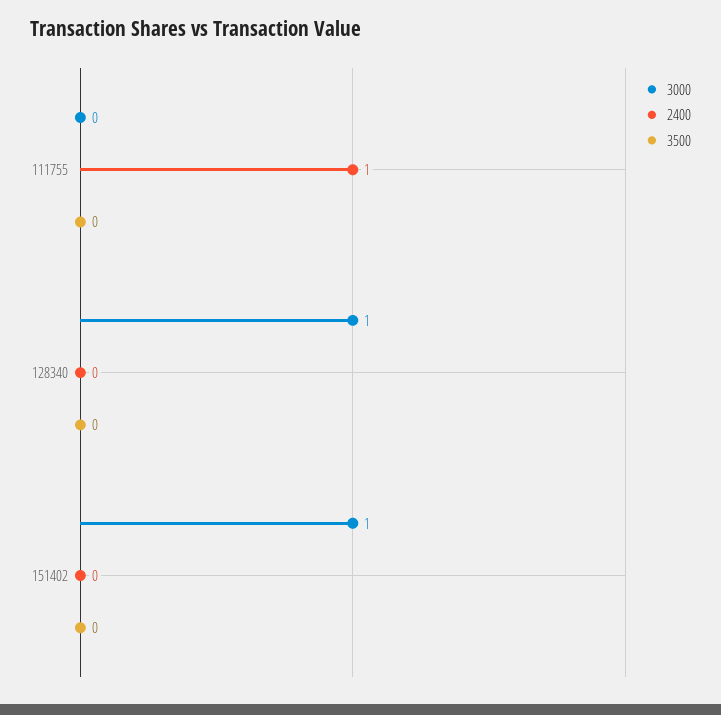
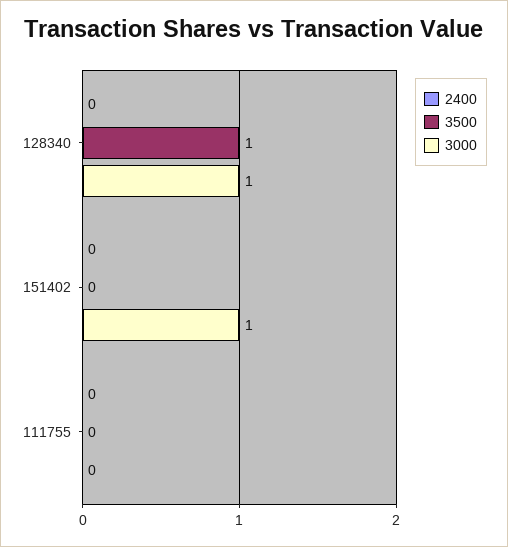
2400, 111755: 1 -> 0
3500, 128340: 0 -> 1

